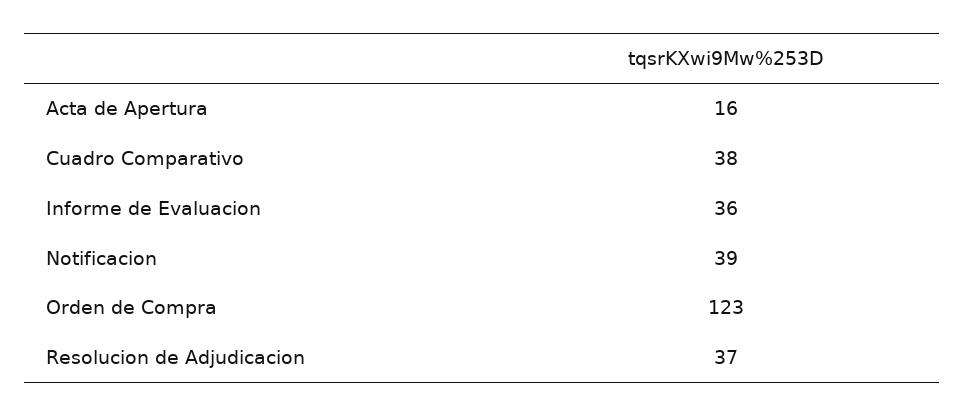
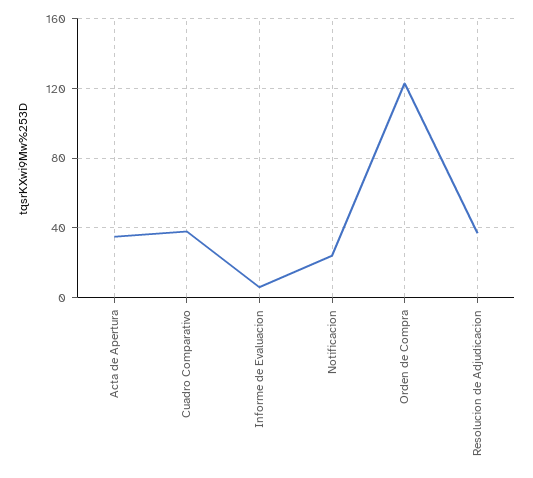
Acta de Apertura: 16 -> 35
Informe de Evaluacion: 36 -> 5
Notificacion: 39 -> 25

